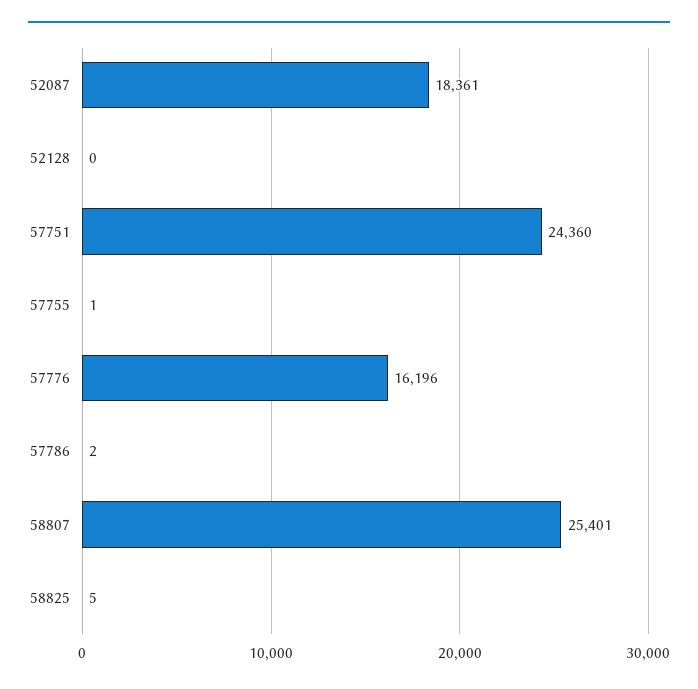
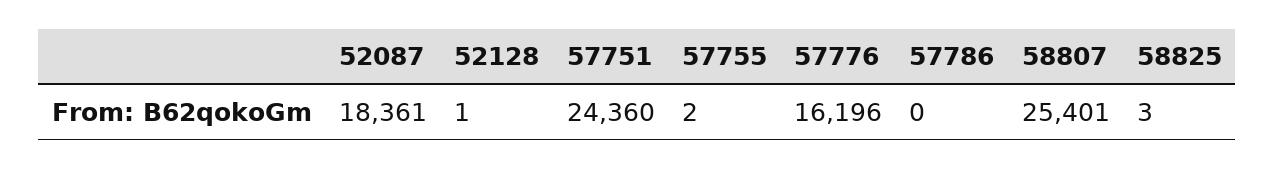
52128: 0 -> 1
57755: 1 -> 2
57786: 2 -> 0
58825: 5 -> 3

